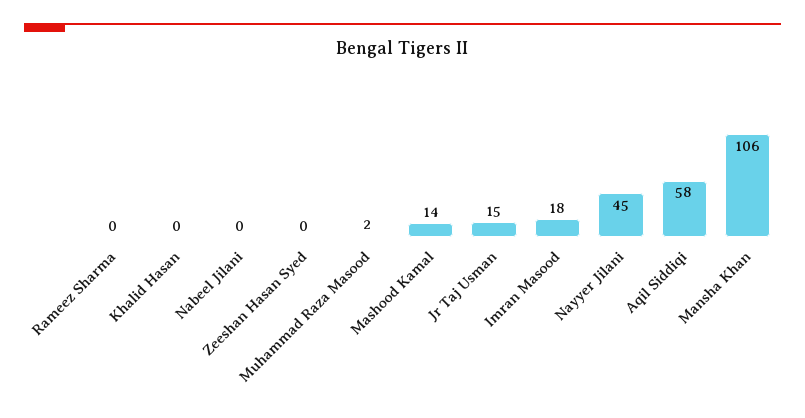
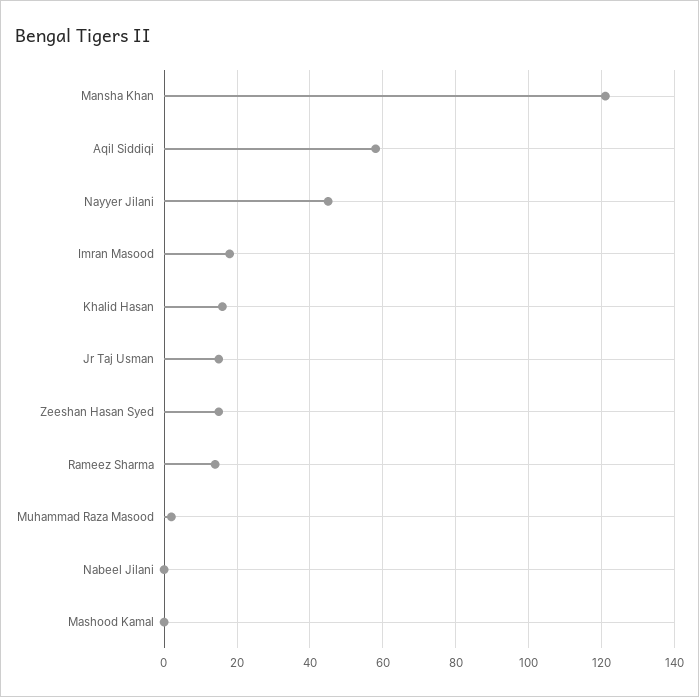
Rameez Sharma: 0 -> 15
Khalid Hasan: 0 -> 15
Zeeshan Hasan Syed: 0 -> 15
Mashood Kamal: 14 -> 0
Mansha Khan: 106 -> 120

